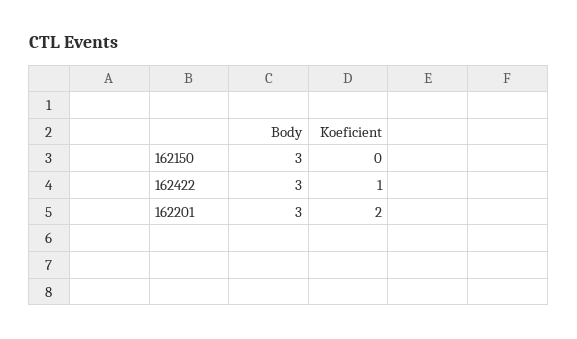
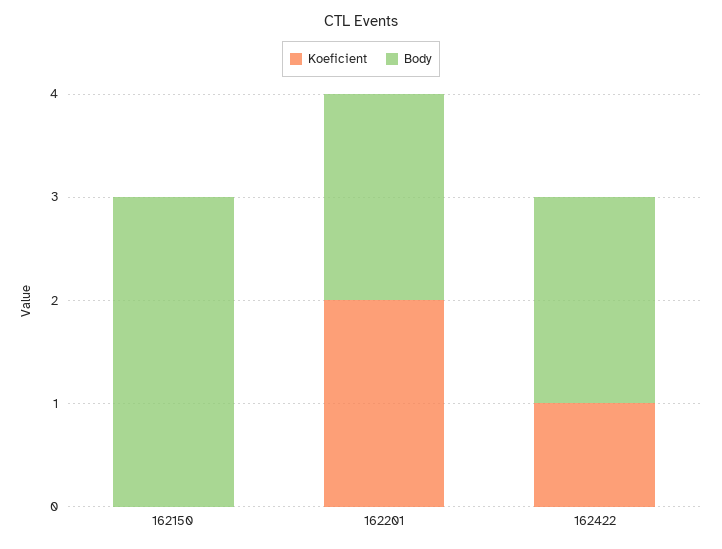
Body, 162422: 3 -> 2
Body, 162201: 3 -> 2

